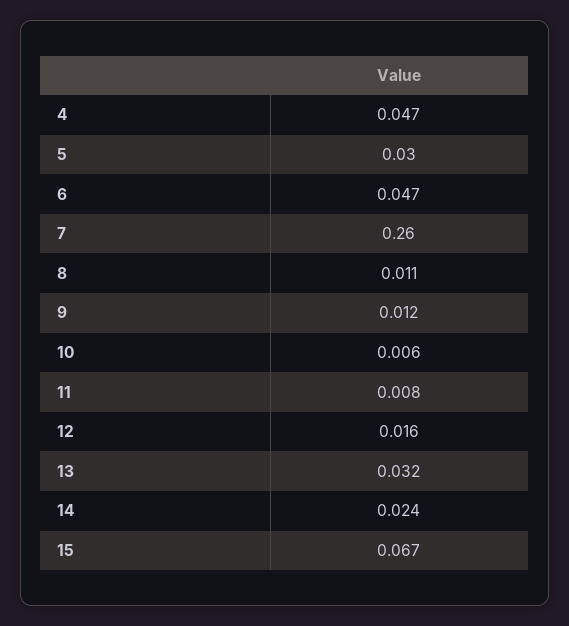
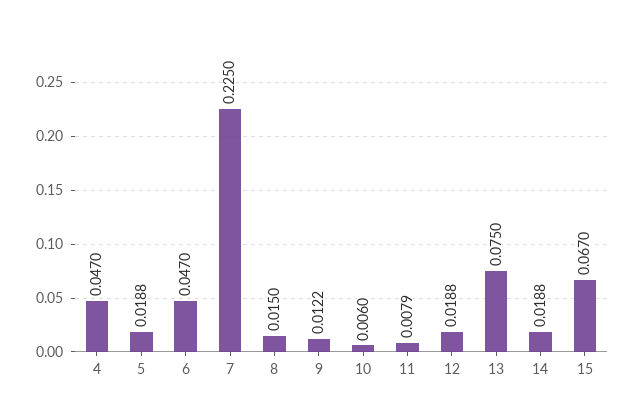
5: 0.03 -> 0.0188
7: 0.26 -> 0.225
8: 0.011 -> 0.015
12: 0.016 -> 0.0188
13: 0.032 -> 0.075
14: 0.024 -> 0.0188

